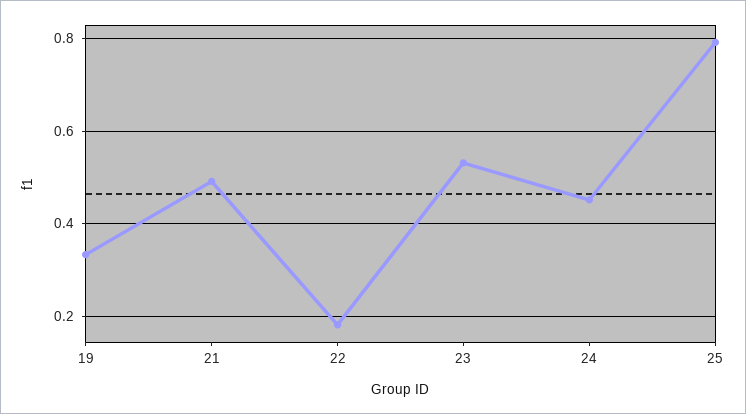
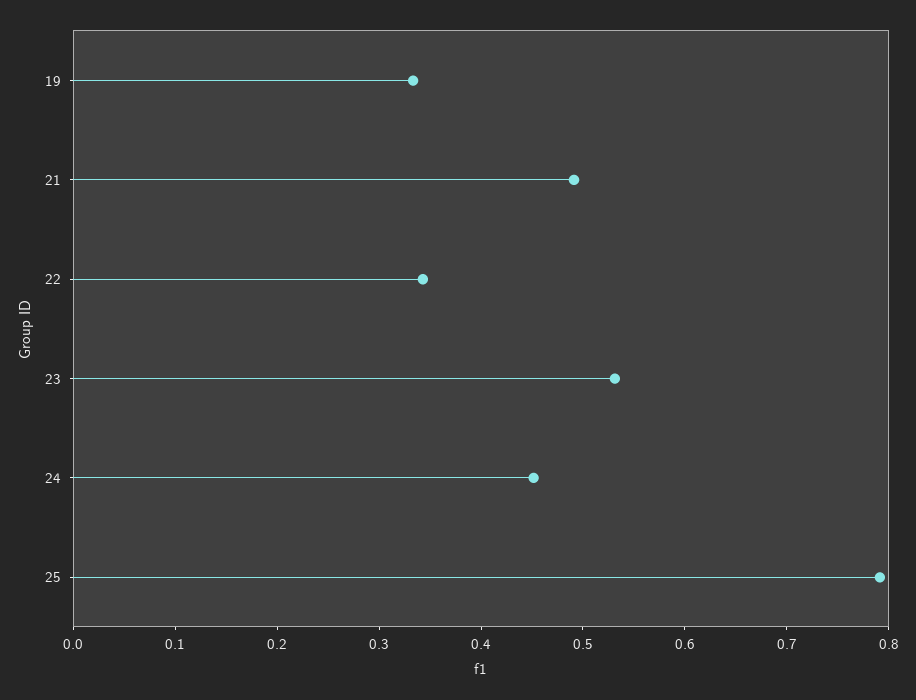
22: 0.18 -> 0.34

